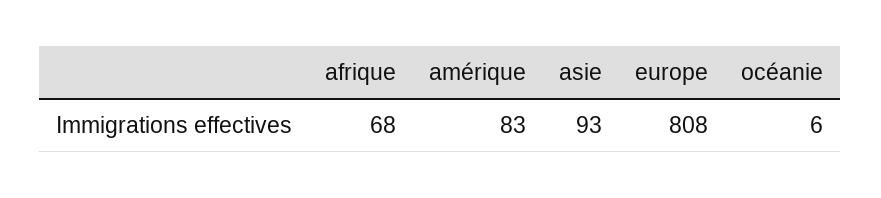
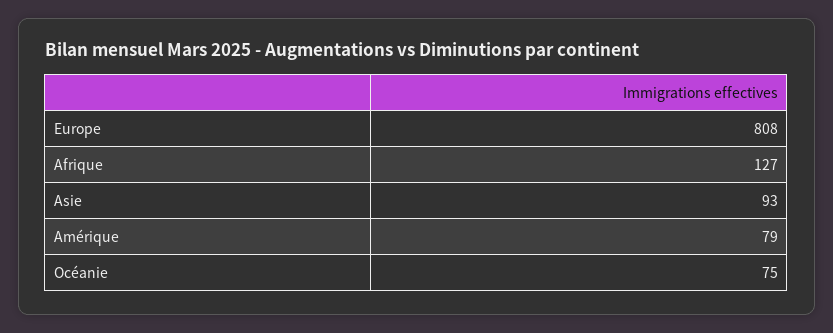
afrique: 68 -> 127
amérique: 83 -> 79
océanie: 6 -> 75

